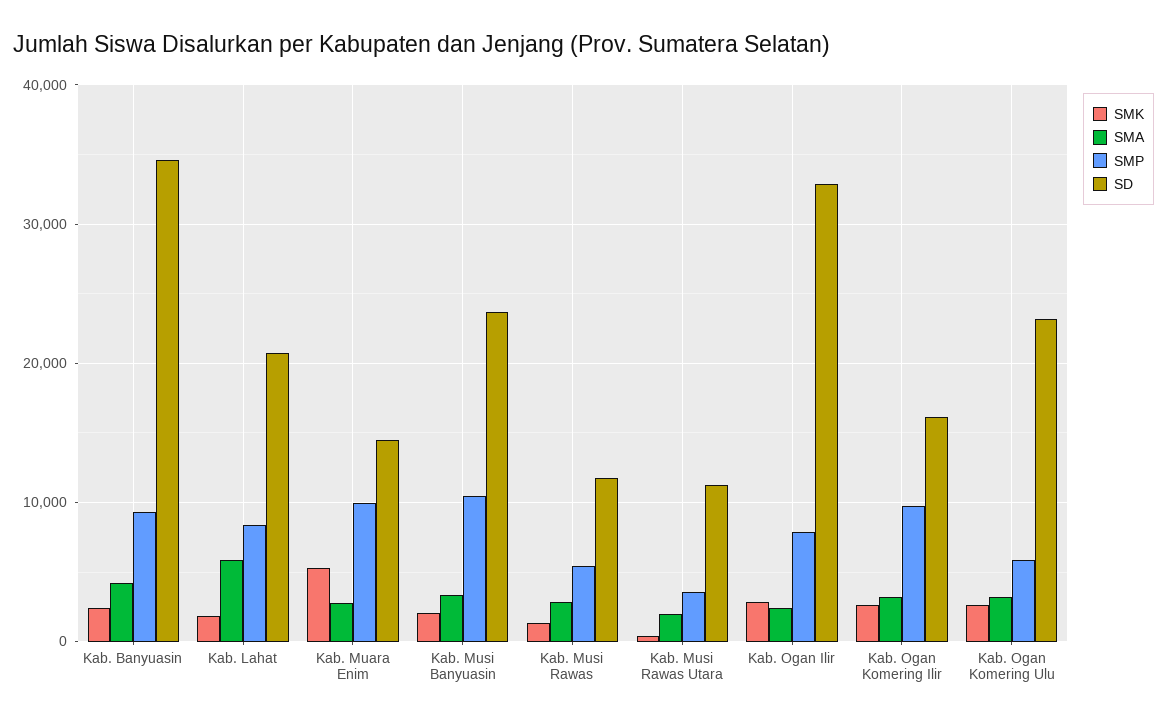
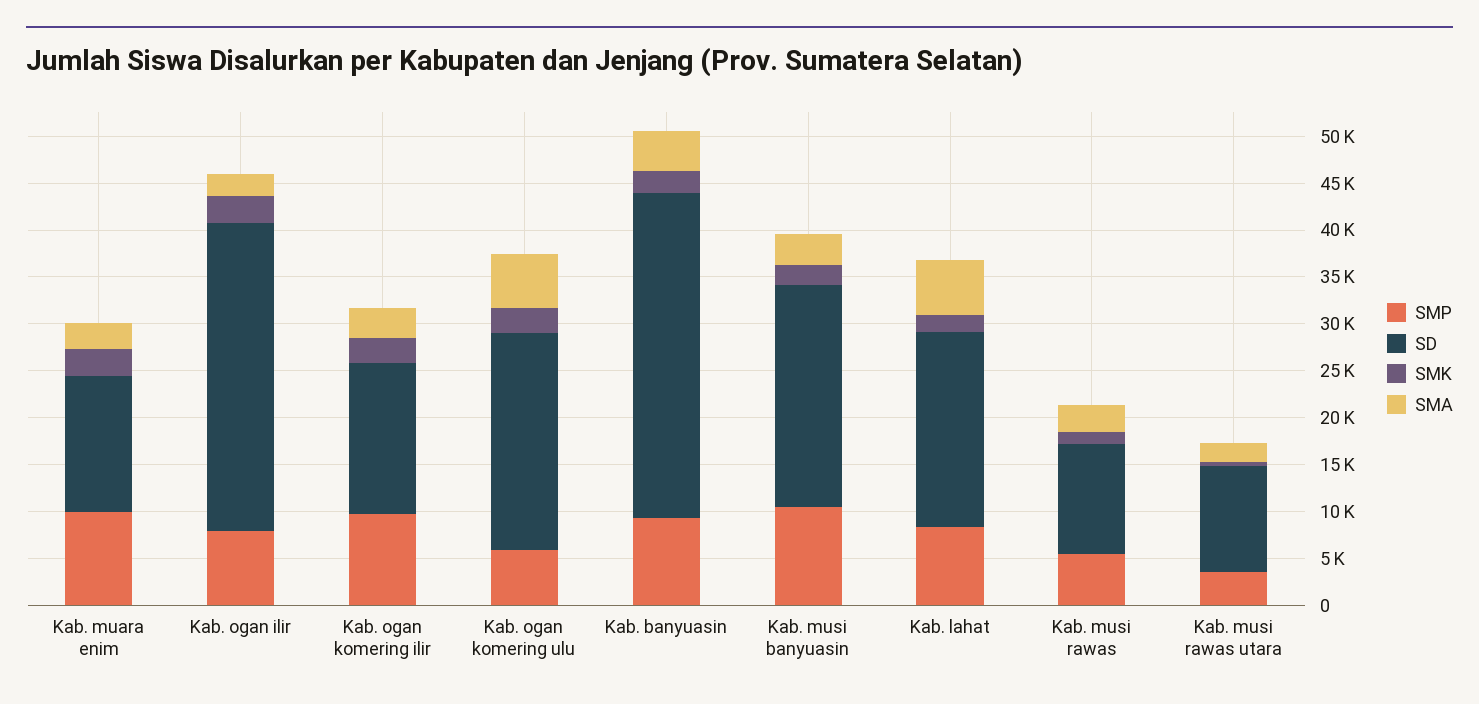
SMK, Kab. Muara Enim: 5000 -> 3000
SMA, Kab. Ogan Komering Ulu: 3000 -> 6000

